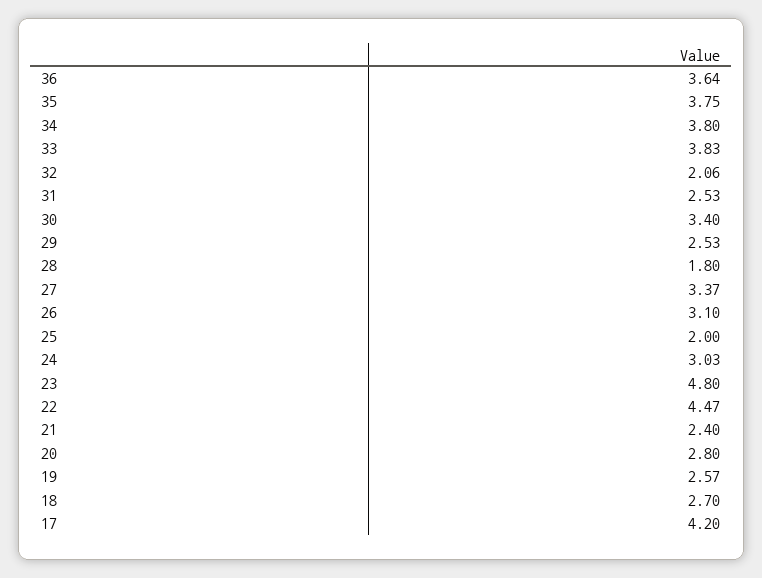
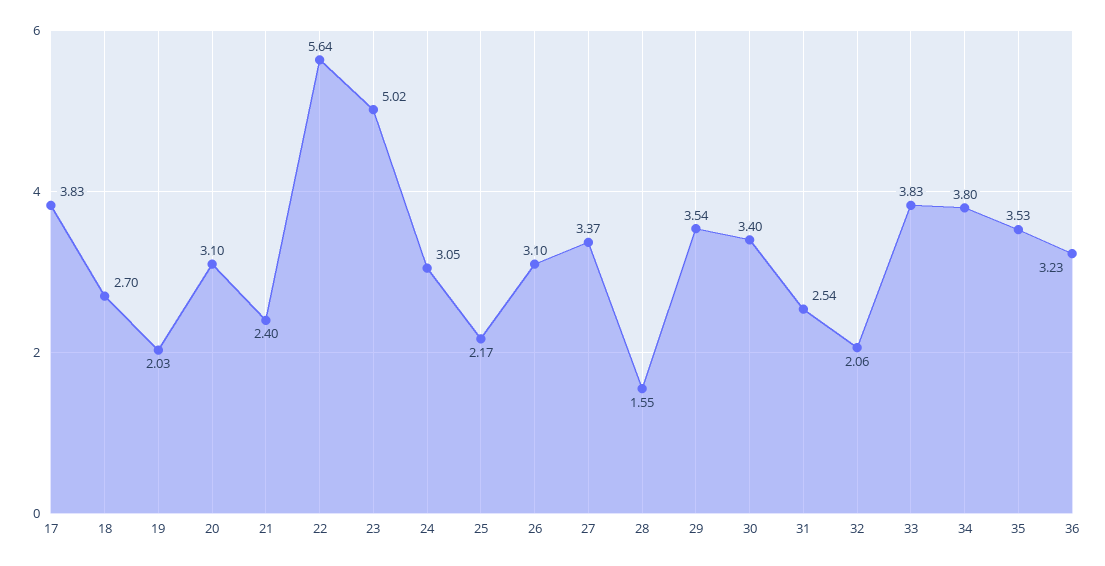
36: 3.64 -> 3.23
35: 3.75 -> 3.53
31: 2.53 -> 2.54
29: 2.53 -> 3.54
28: 1.8 -> 1.55
25: 2 -> 2.17
24: 3.03 -> 3.05
23: 4.8 -> 5.02
22: 4.47 -> 5.64
20: 2.8 -> 3.1
19: 2.57 -> 2.03
17: 4.2 -> 3.83

